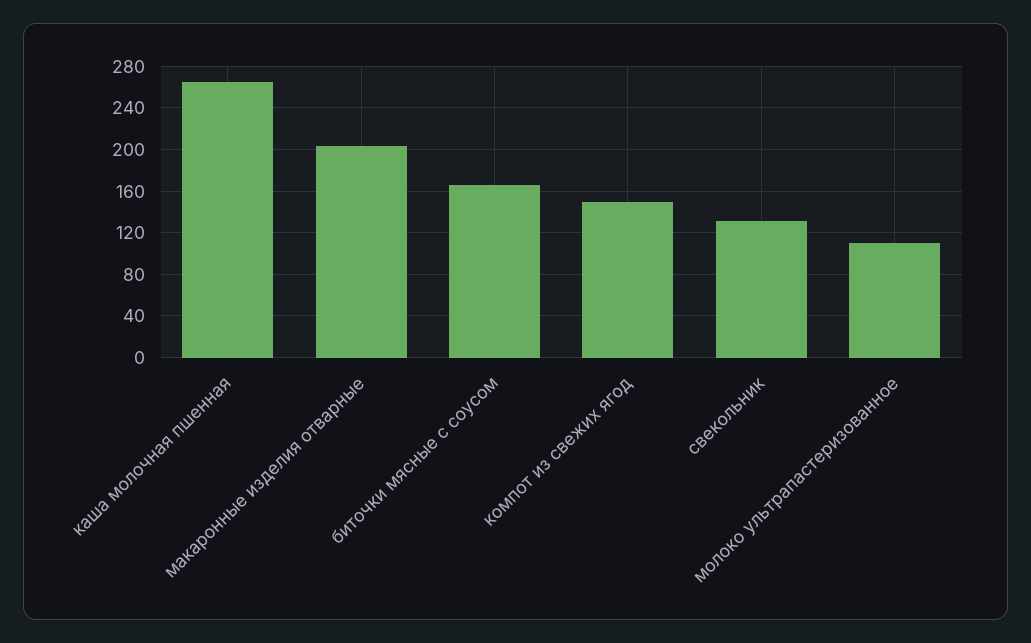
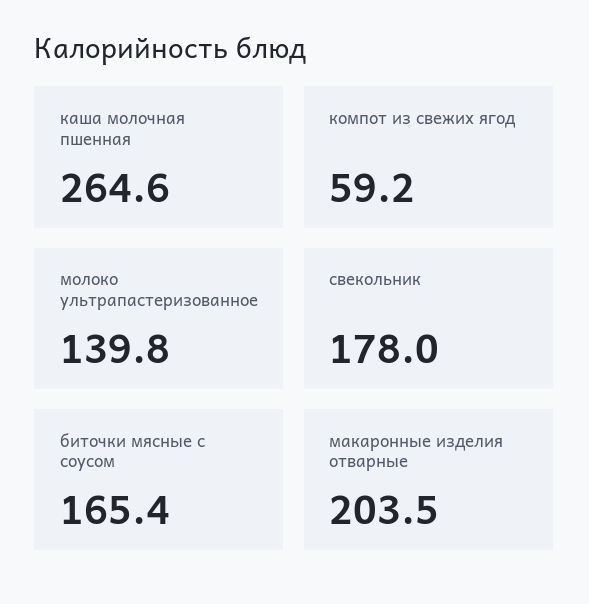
компот из свежих ягод: 150 -> 59.2
свекольник: 130 -> 178
молоко ультрапастеризованное: 110 -> 139.8

